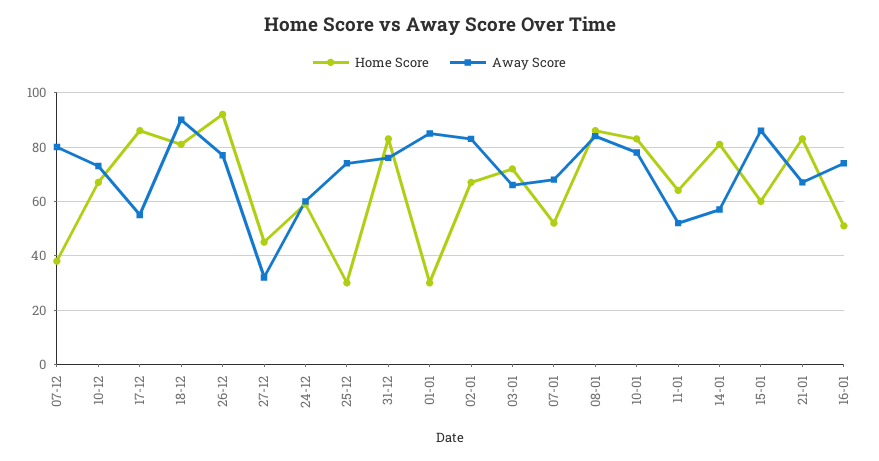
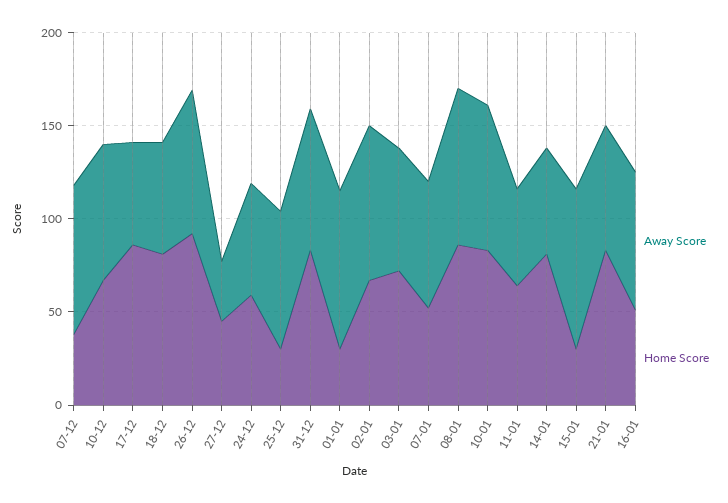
Away Score, 18-12: 90 -> 60
Home Score, 15-01: 60 -> 30

